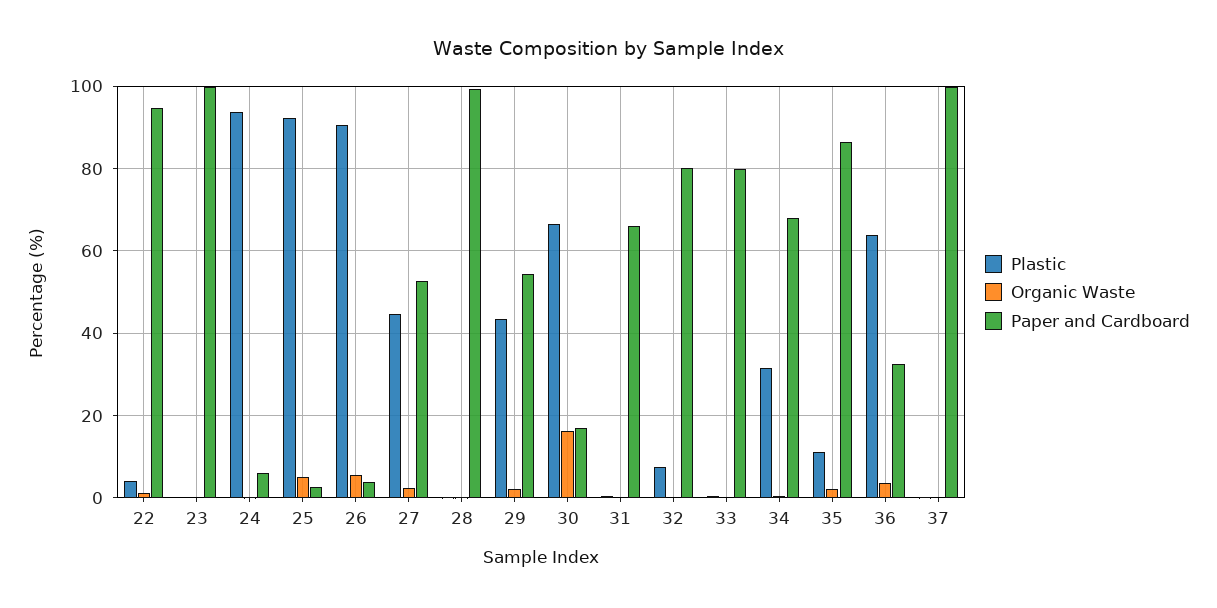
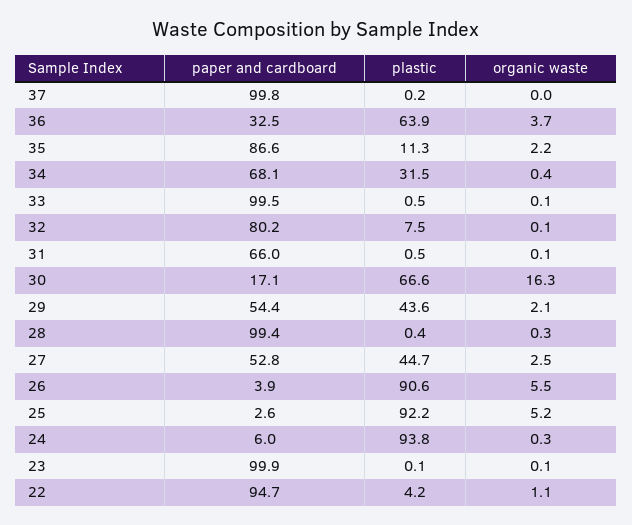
Paper and Cardboard, 33: 80 -> 99.5

